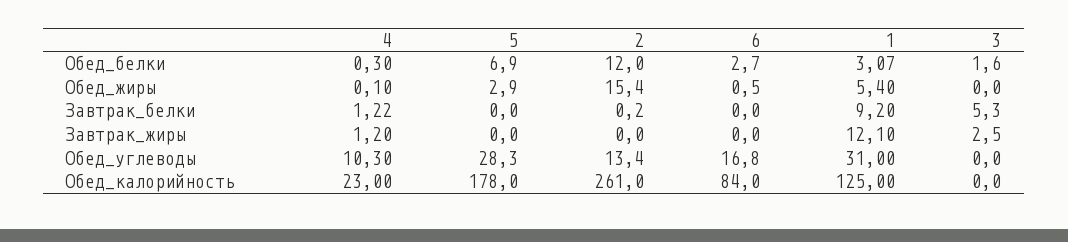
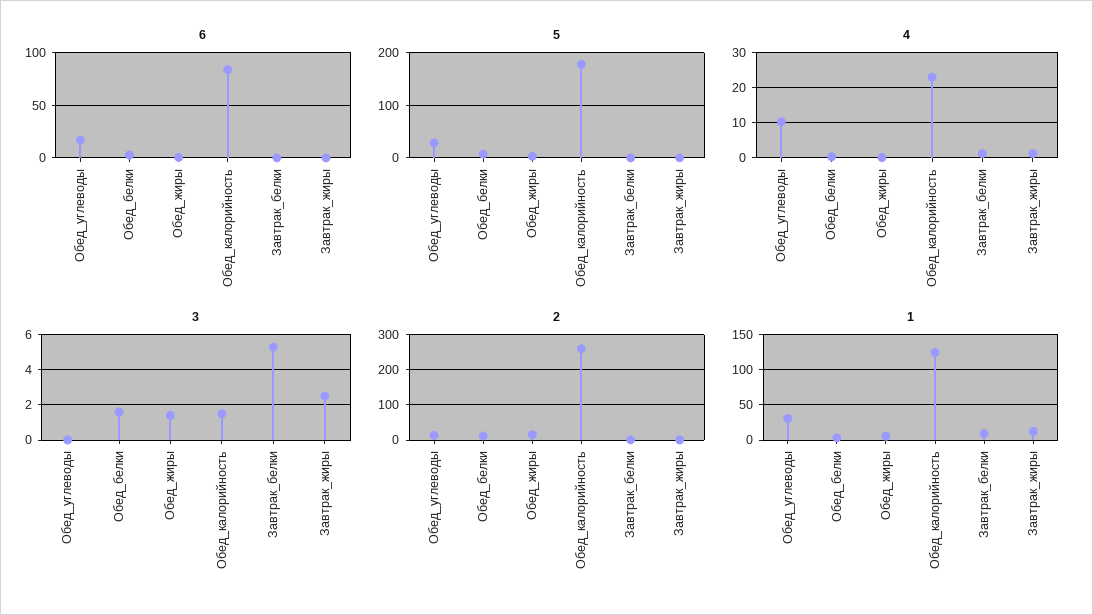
3, Обед_жиры: 0 -> 1.5
3, Обед_калорийность: 0 -> 1.5

